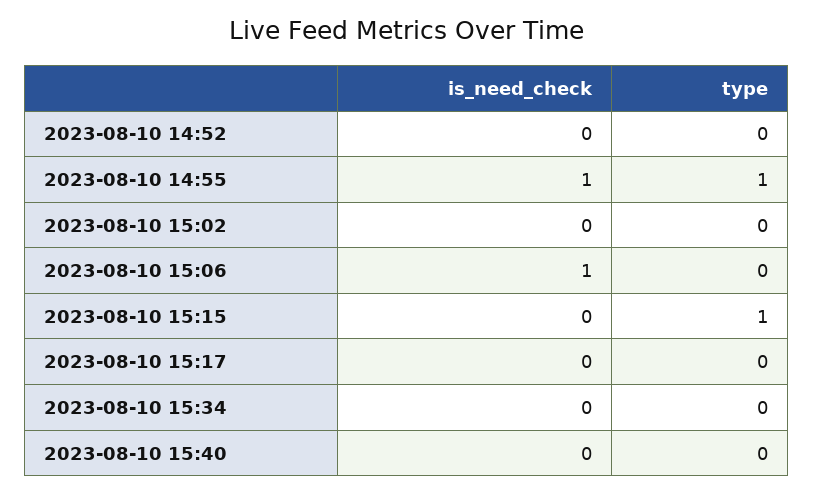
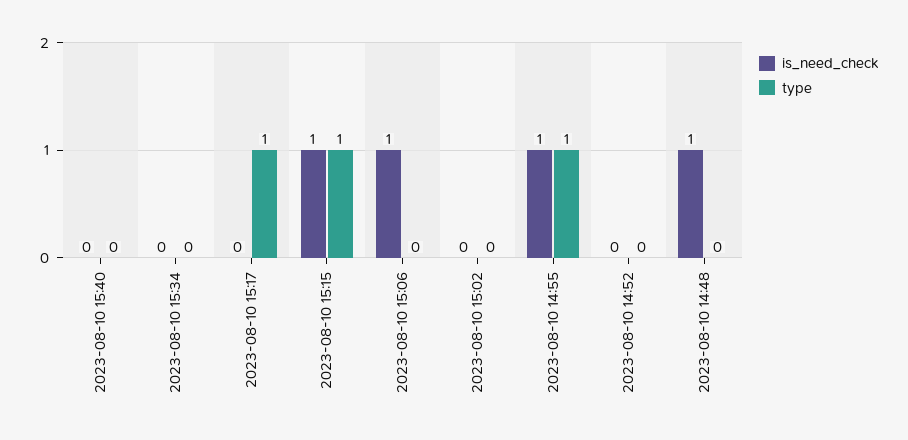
is_need_check, 2023-08-10 15:15: 0 -> 1
type, 2023-08-10 15:17: 0 -> 1
is_need_check, 2023-08-10 14:48: none -> 1
type, 2023-08-10 14:48: none -> 0

